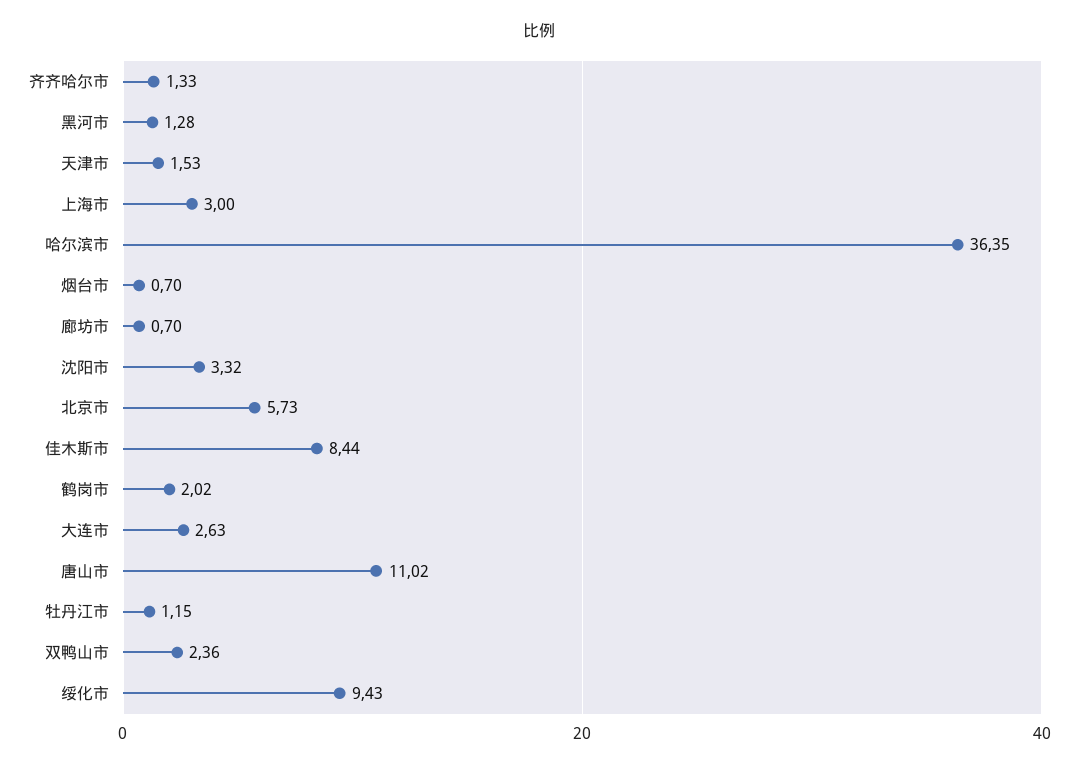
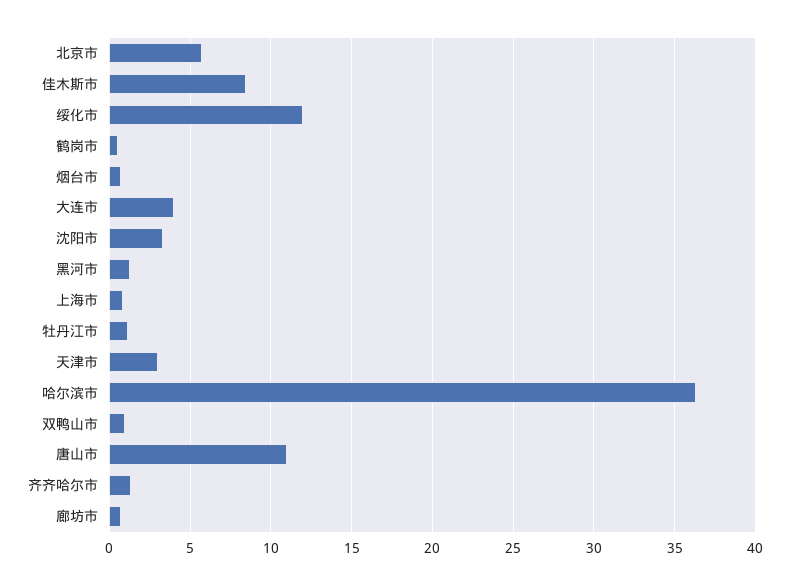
天津市: 1.53 -> 3
上海市: 3 -> 1
鹤岗市: 2.02 -> 0.5
大连市: 2.63 -> 4
双鸭山市: 2.36 -> 1
绥化市: 9.43 -> 12

